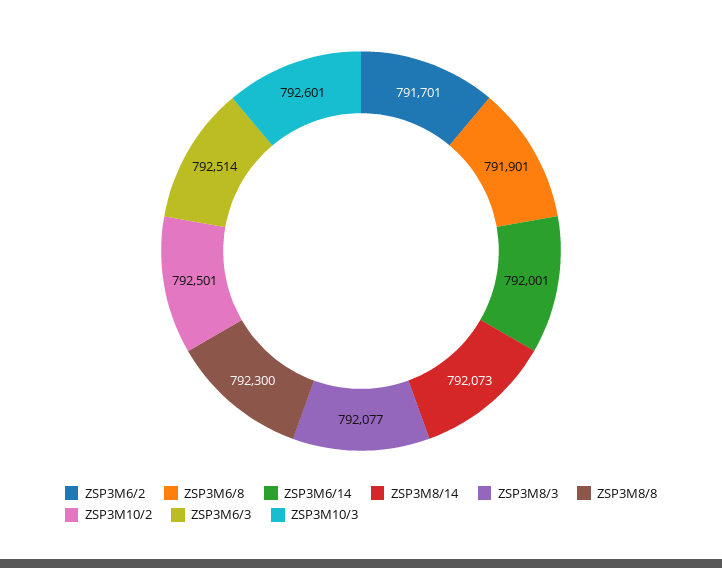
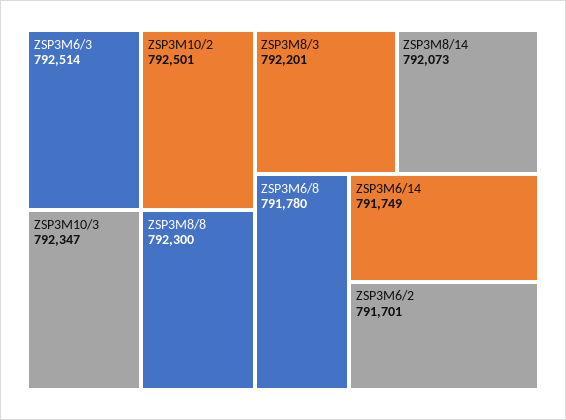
ZSP3M6/8: 791901 -> 791780
ZSP3M6/14: 792001 -> 791749
ZSP3M8/3: 792077 -> 792201
ZSP3M10/3: 792601 -> 792347

